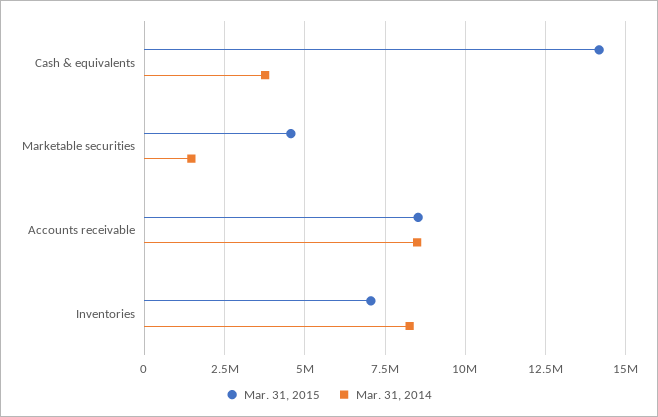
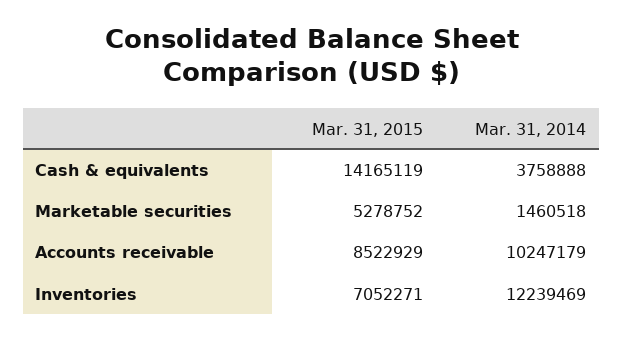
Mar. 31, 2015, Marketable securities: 4500000 -> 5278752
Mar. 31, 2014, Accounts receivable: 8500000 -> 10247179
Mar. 31, 2014, Inventories: 8250000 -> 12239469

